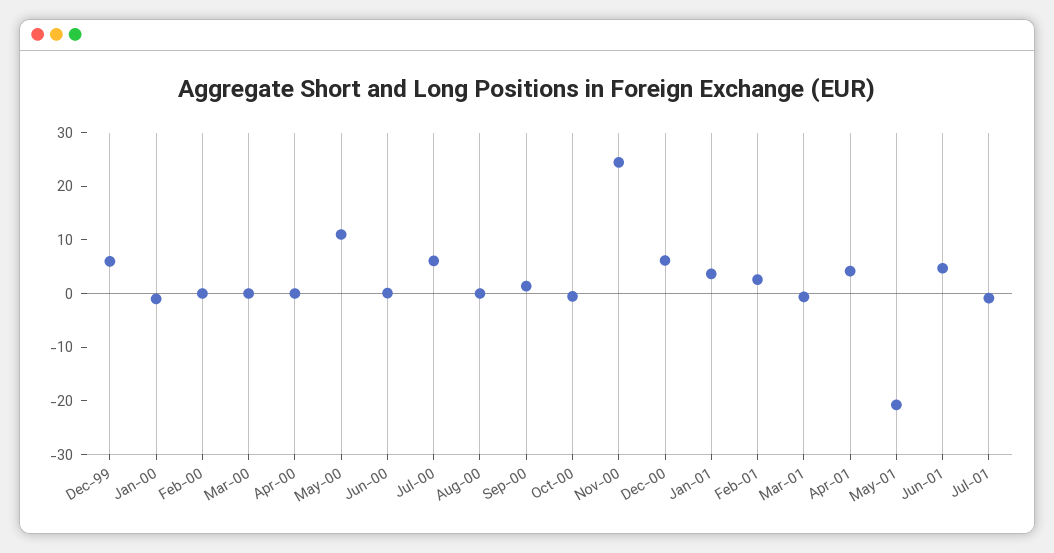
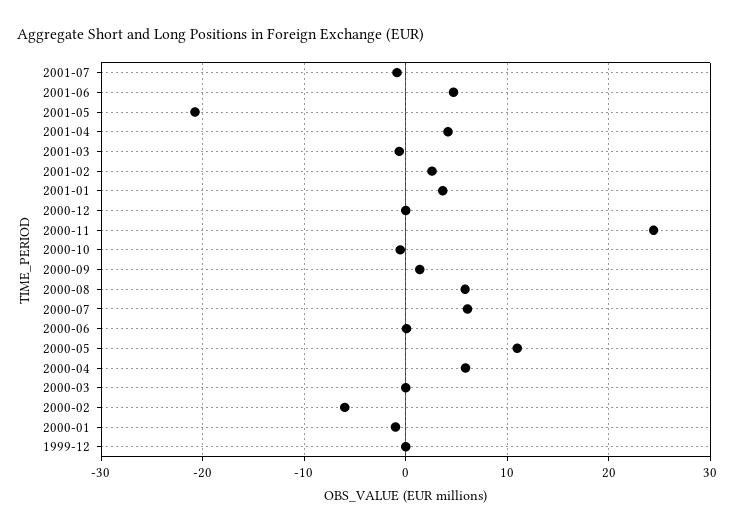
Dec-99: 6 -> 0
Feb-00: 0 -> -6
Apr-00: 0 -> 6
Aug-00: 0 -> 6
Dec-00: 6 -> 0

